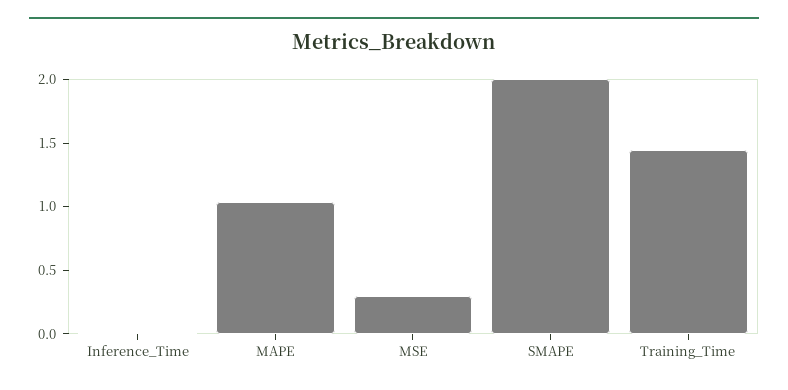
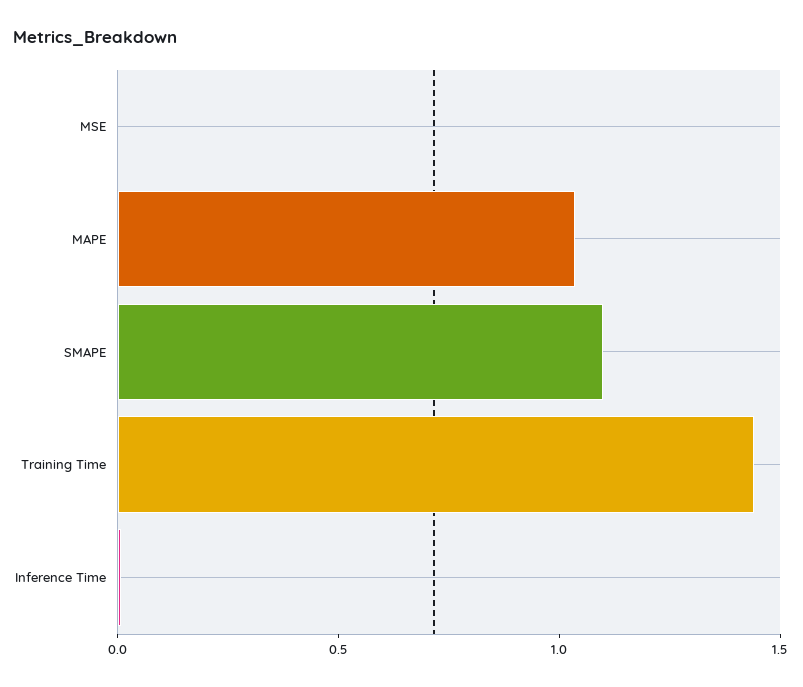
MSE: 0.3 -> 0
SMAPE: 2 -> 1.1

